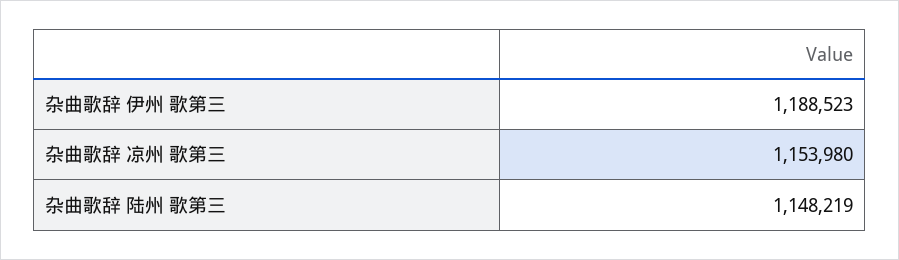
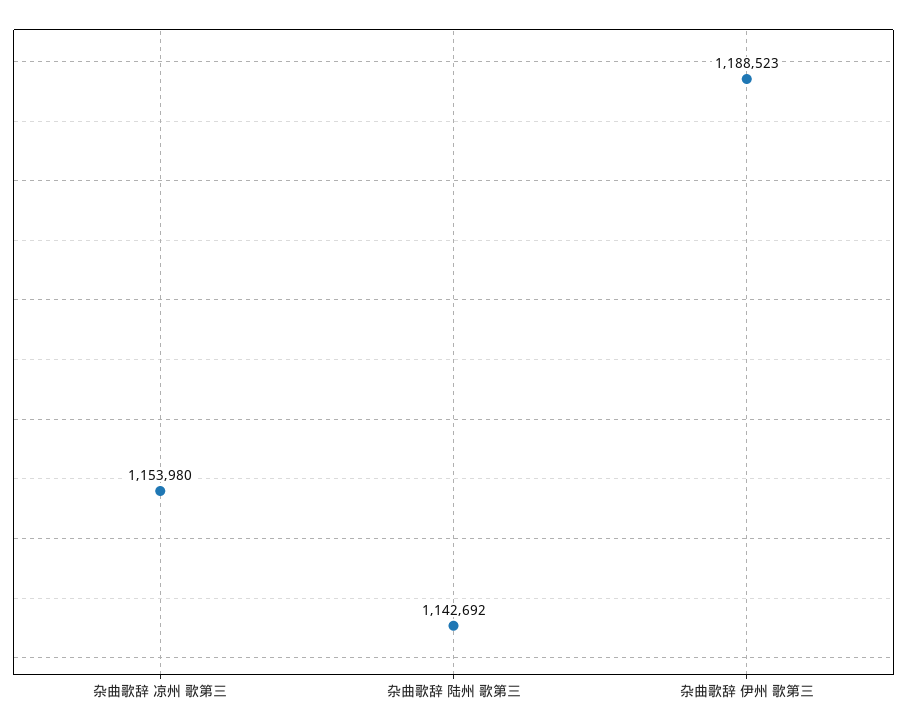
杂曲歌辞 陆州 歌第三: 1148219 -> 1142692

